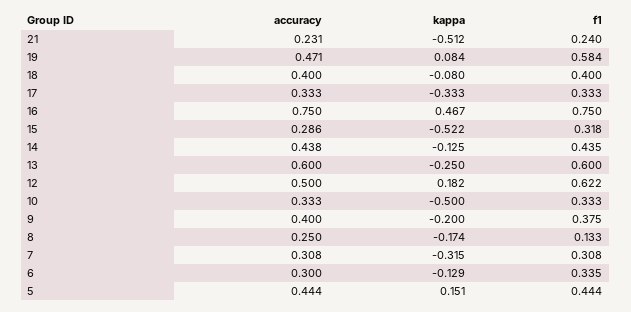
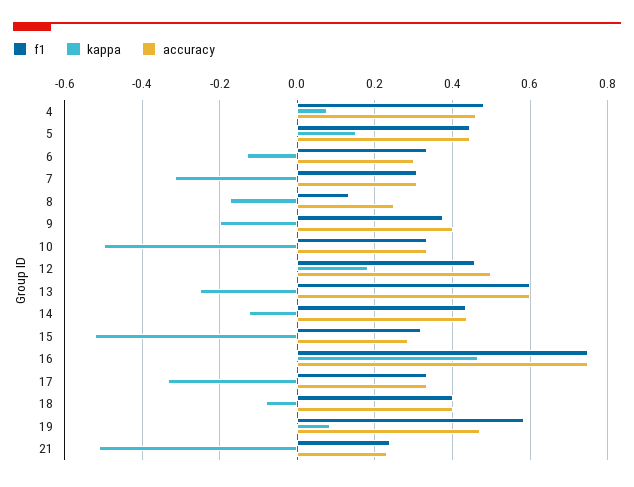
f1, 12: 0.622 -> 0.46
f1, 4: none -> 0.48
kappa, 4: none -> 0.08
accuracy, 4: none -> 0.46

